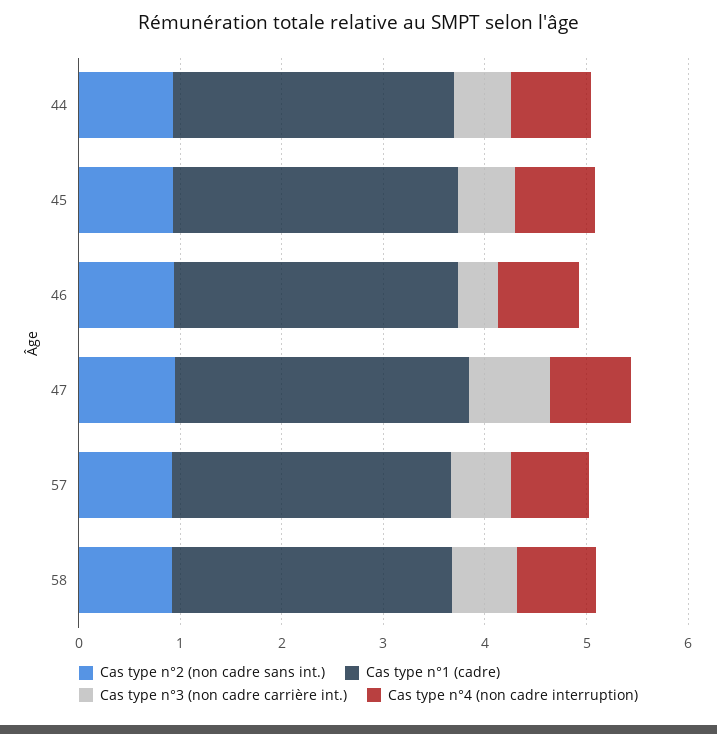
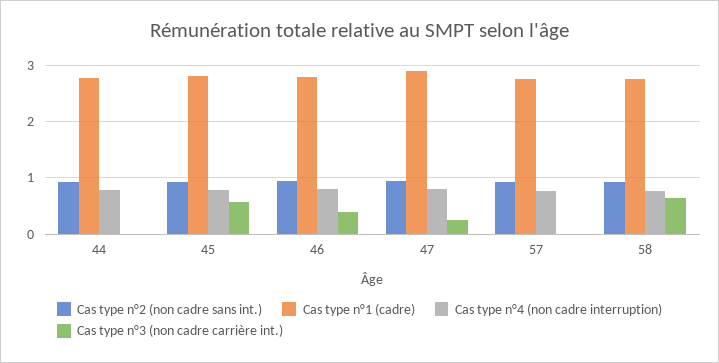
Cas type n°3 (non cadre carrière int.), 44: 0.6 -> 0
Cas type n°3 (non cadre carrière int.), 47: 0.8 -> 0.2
Cas type n°3 (non cadre carrière int.), 57: 0.6 -> 0

